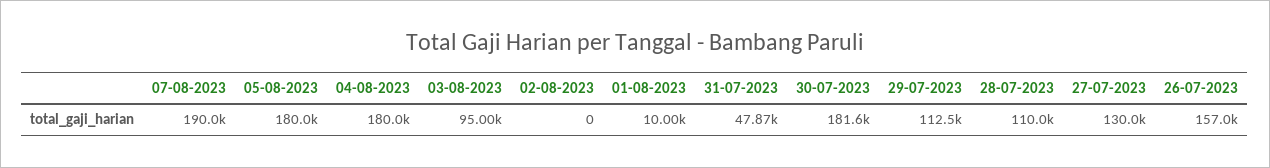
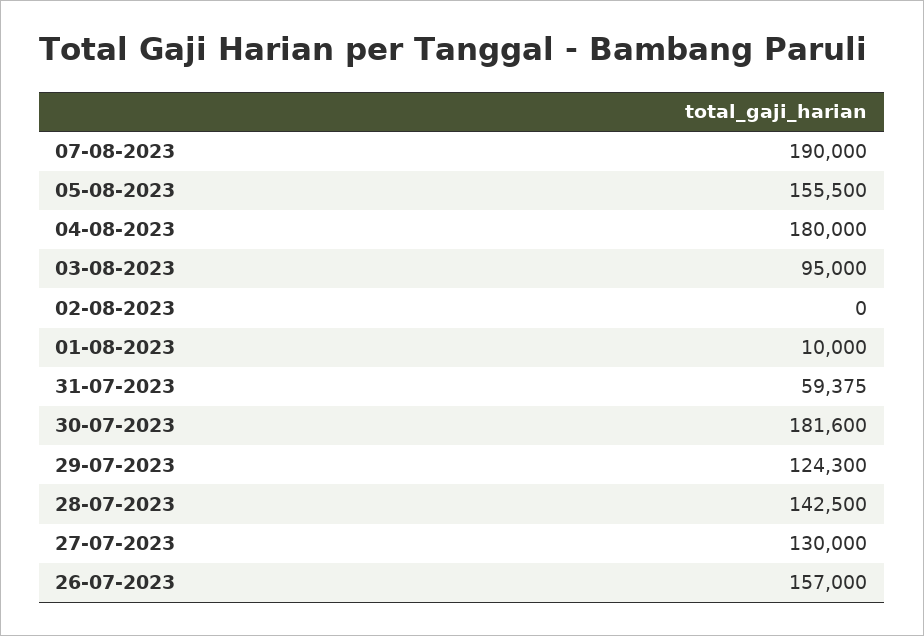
05-08-2023: 180000 -> 155500
31-07-2023: 47870 -> 59375
29-07-2023: 112500 -> 124300
28-07-2023: 110000 -> 142500

